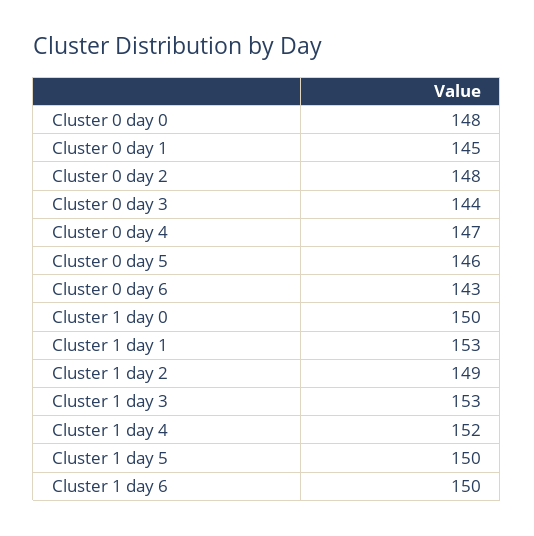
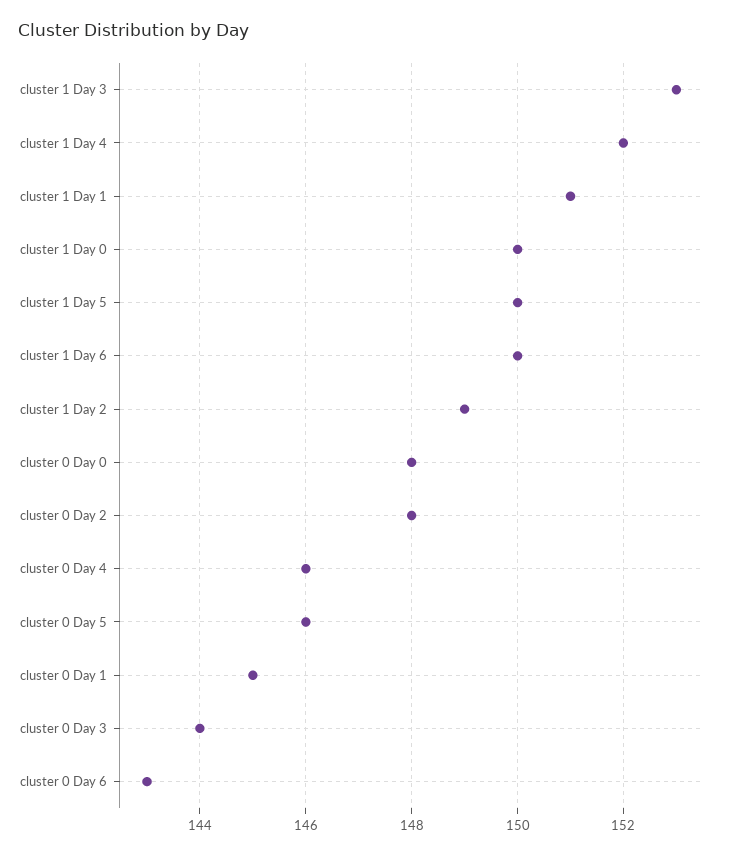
Cluster 0 day 4: 147 -> 146
Cluster 1 day 1: 153 -> 151

